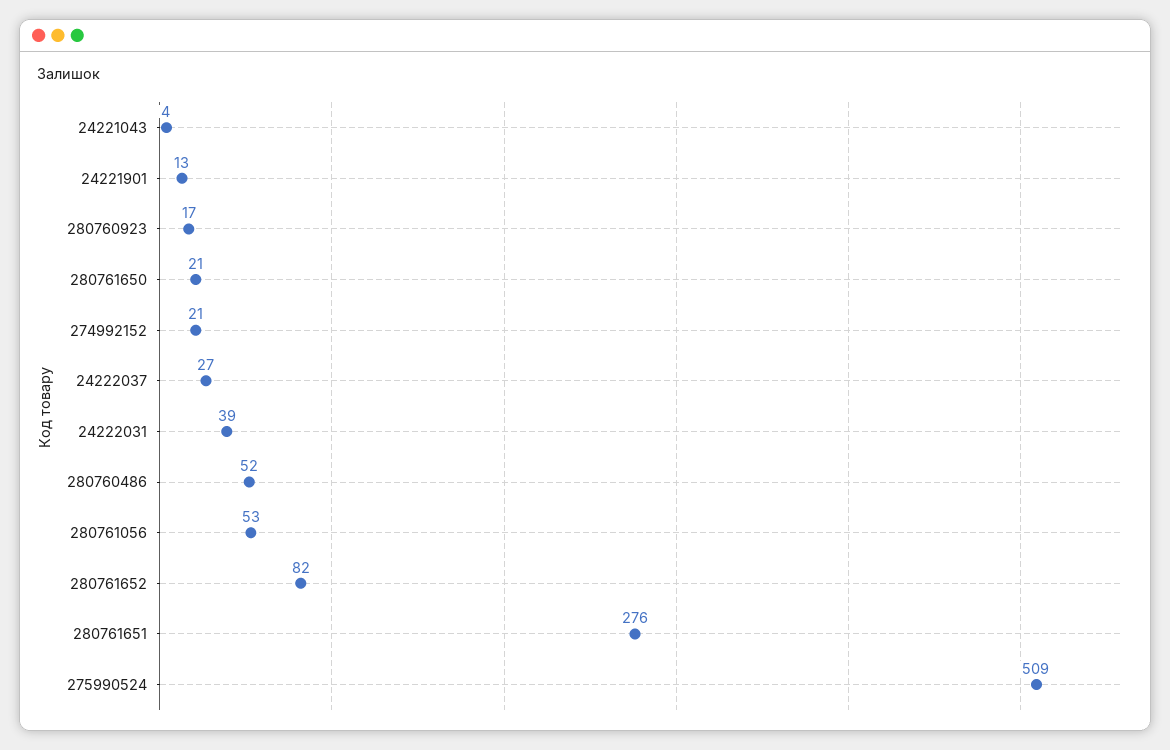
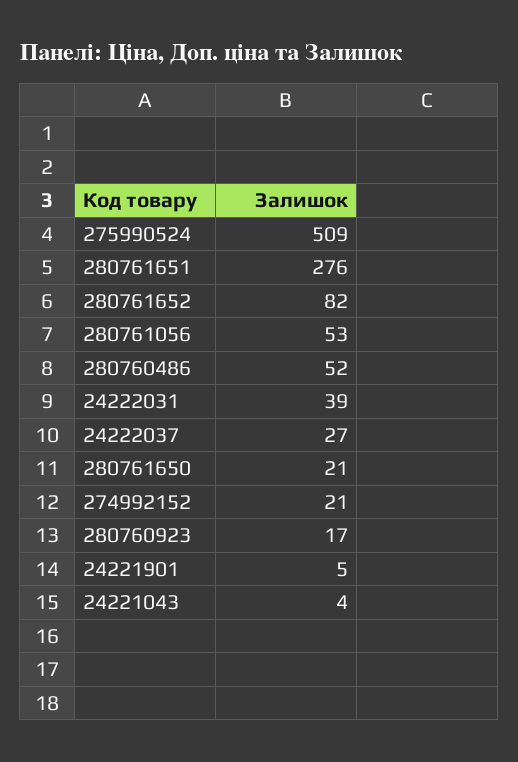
24221901: 13 -> 5

